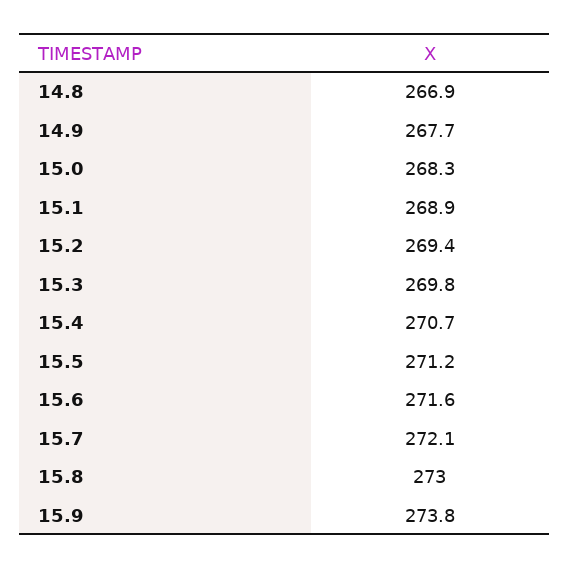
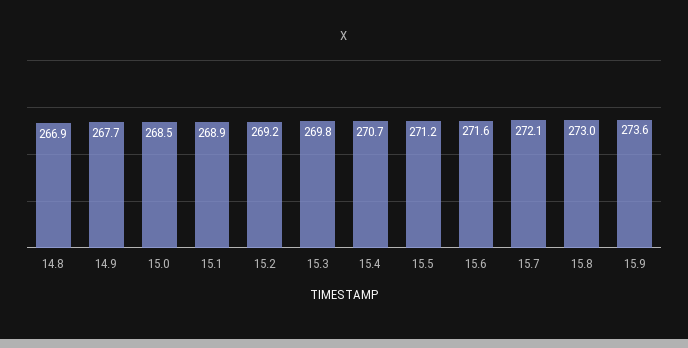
15.0: 268.3 -> 268.5
15.2: 269.4 -> 269.2
15.9: 273.8 -> 273.6

